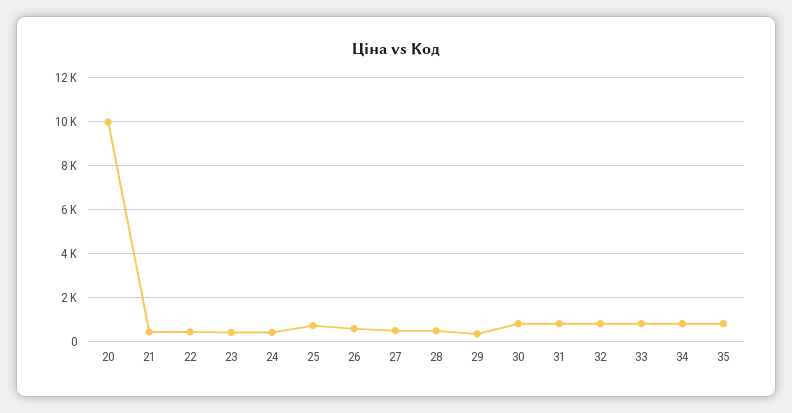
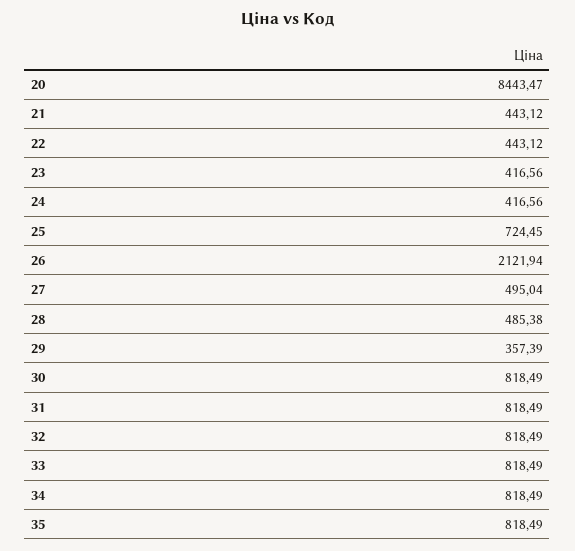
20: 10000 -> 8443.47
26: 500 -> 2121.94

